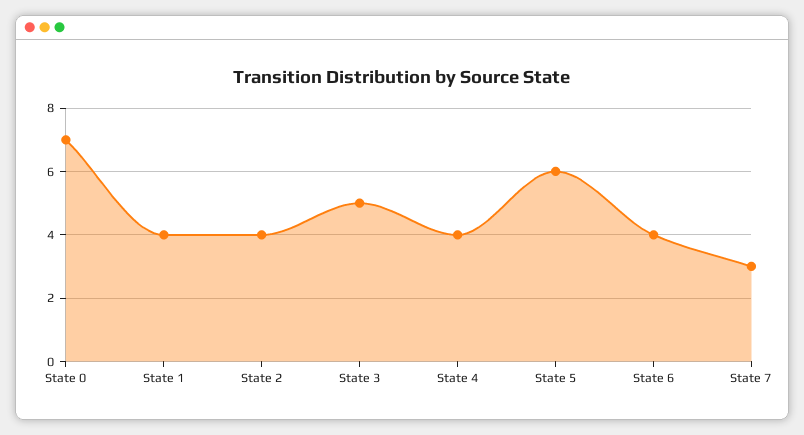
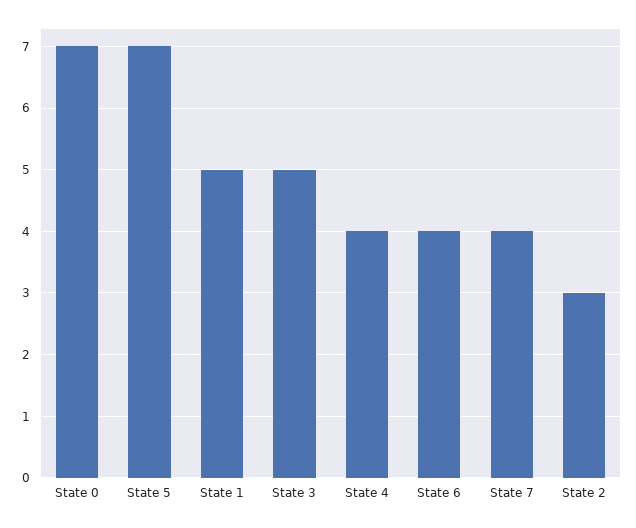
State 1: 4 -> 5
State 2: 4 -> 3
State 5: 6 -> 7
State 7: 3 -> 4

